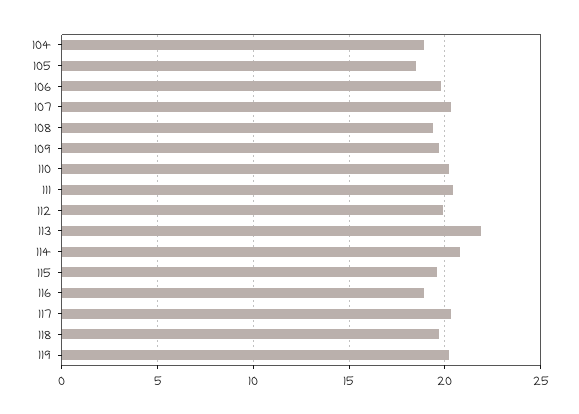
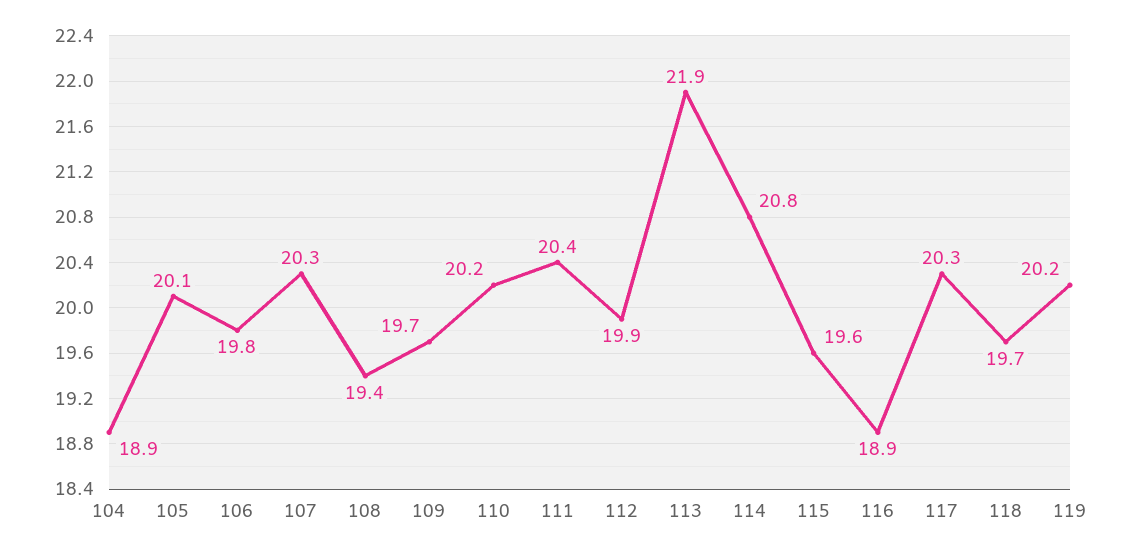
105: 18.5 -> 20.1

